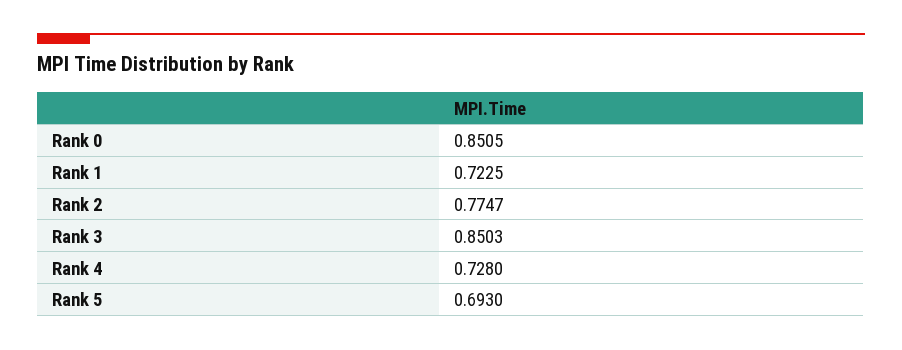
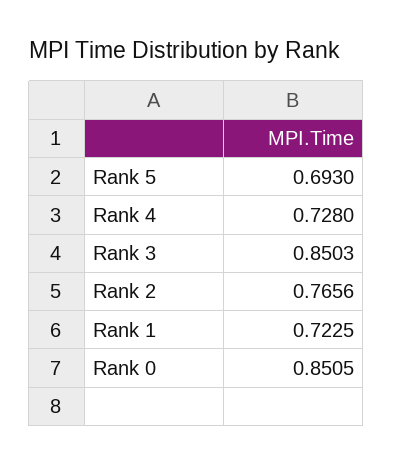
Rank 2: 0.7747 -> 0.7656

